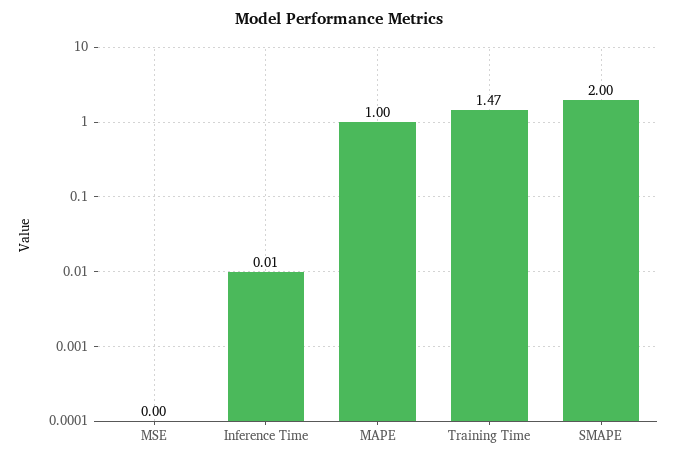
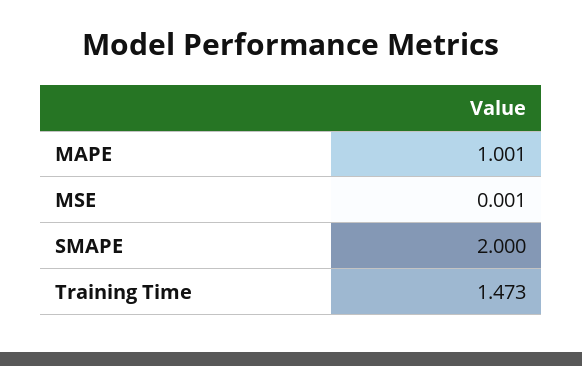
Inference Time: 0.01 -> none

